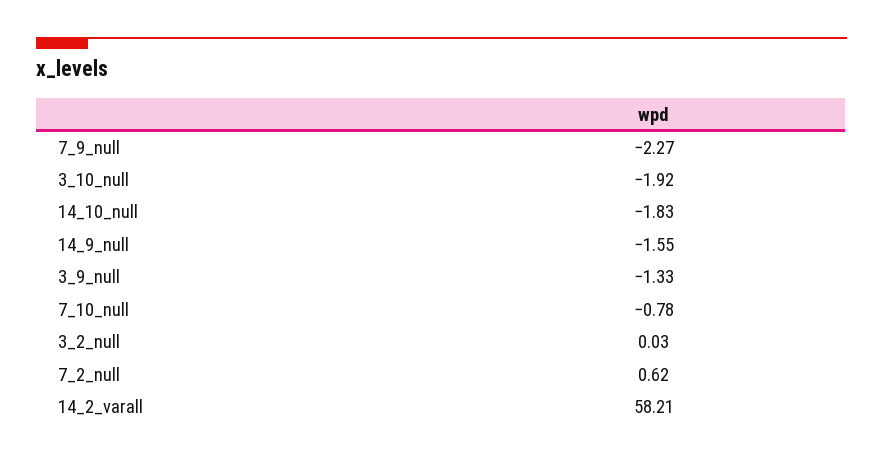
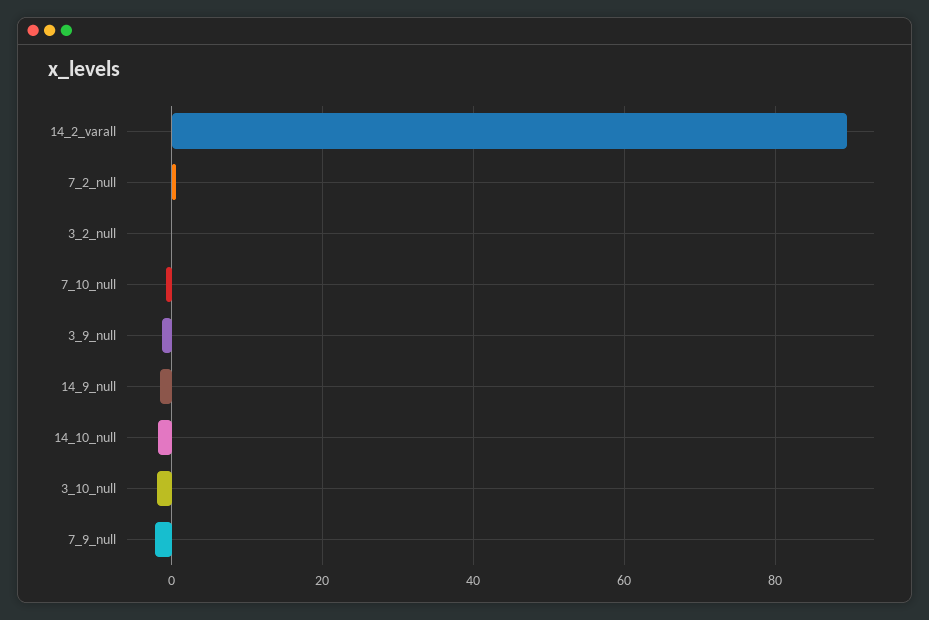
14_2_varall: 58.21 -> 90

